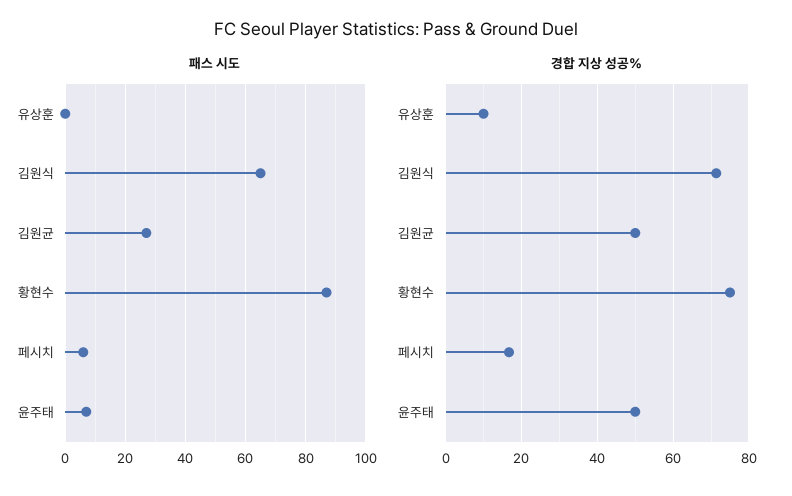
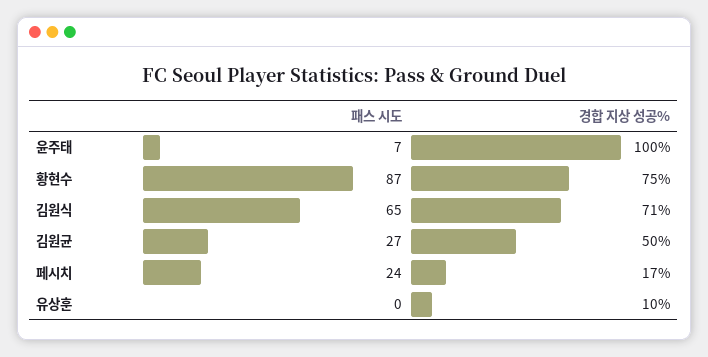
패스 시도, 페시치: 5 -> 24
경합 지상 성공%, 윤주태: 50 -> 100

